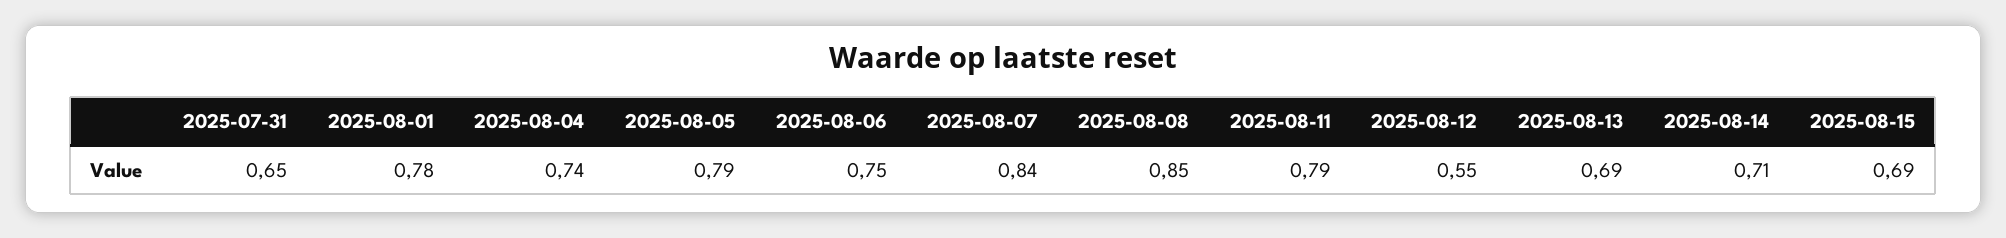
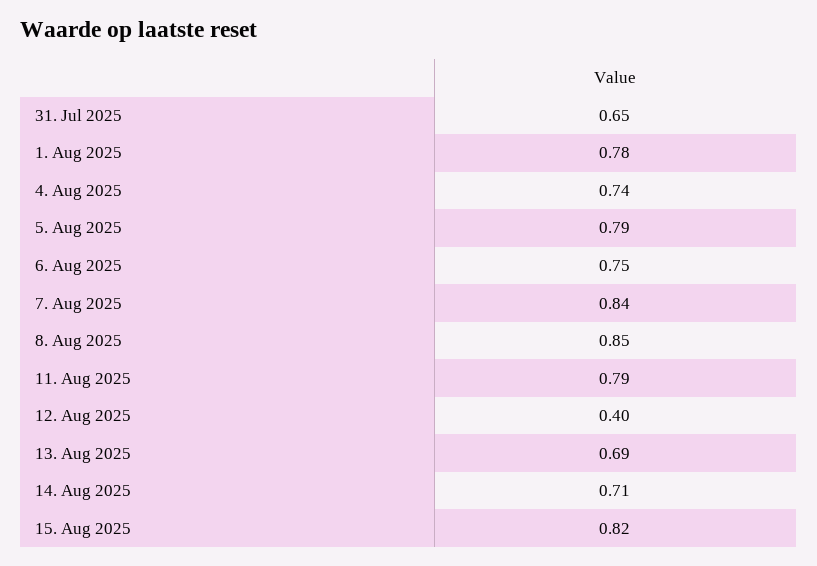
2025-08-12: 0.55 -> 0.4
2025-08-15: 0.69 -> 0.82

